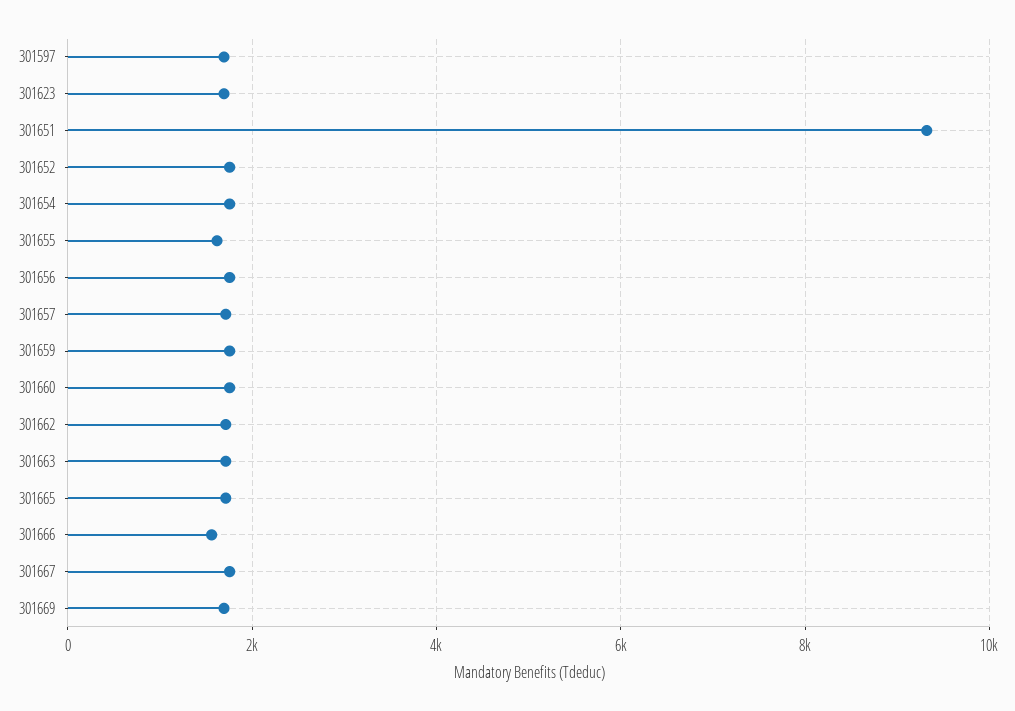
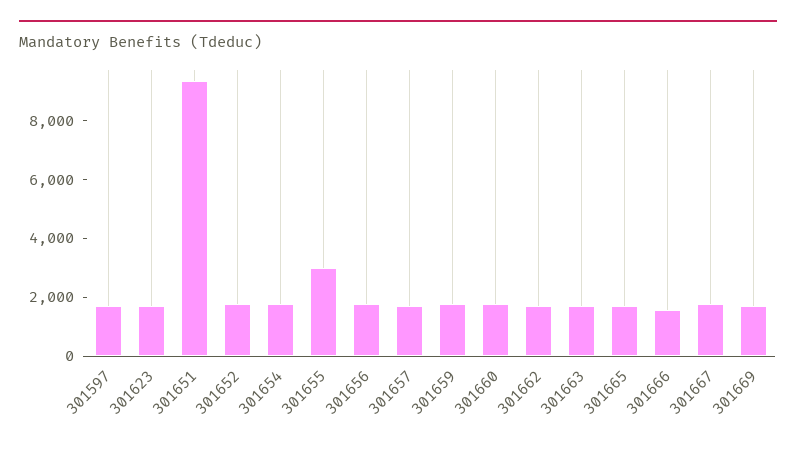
301655: 1600 -> 3000

